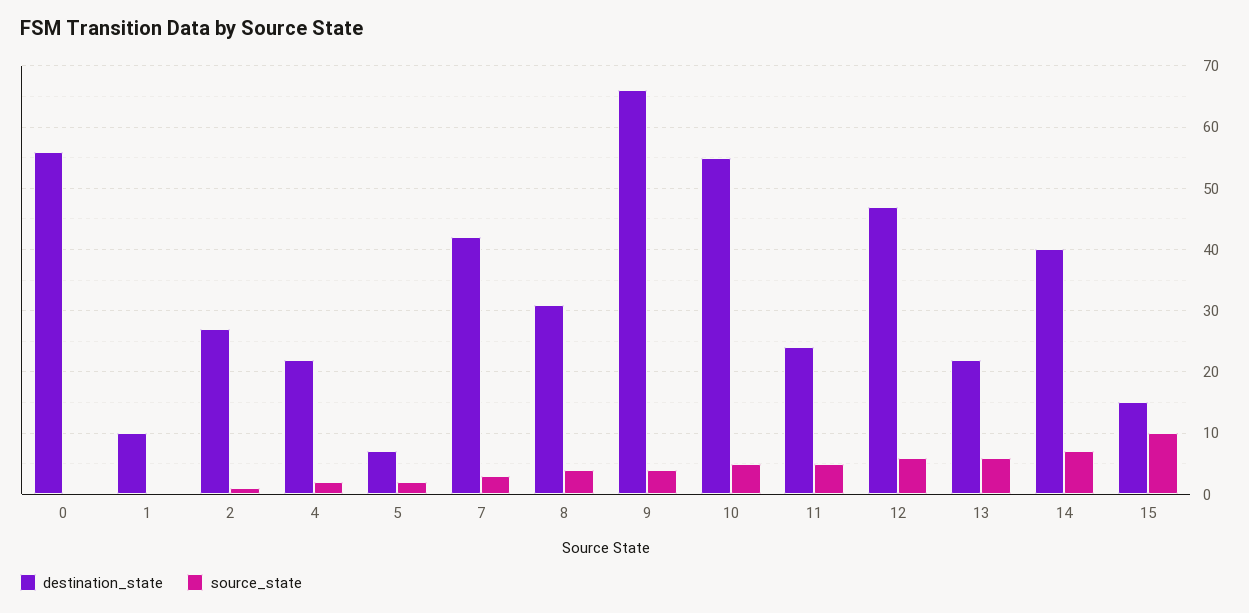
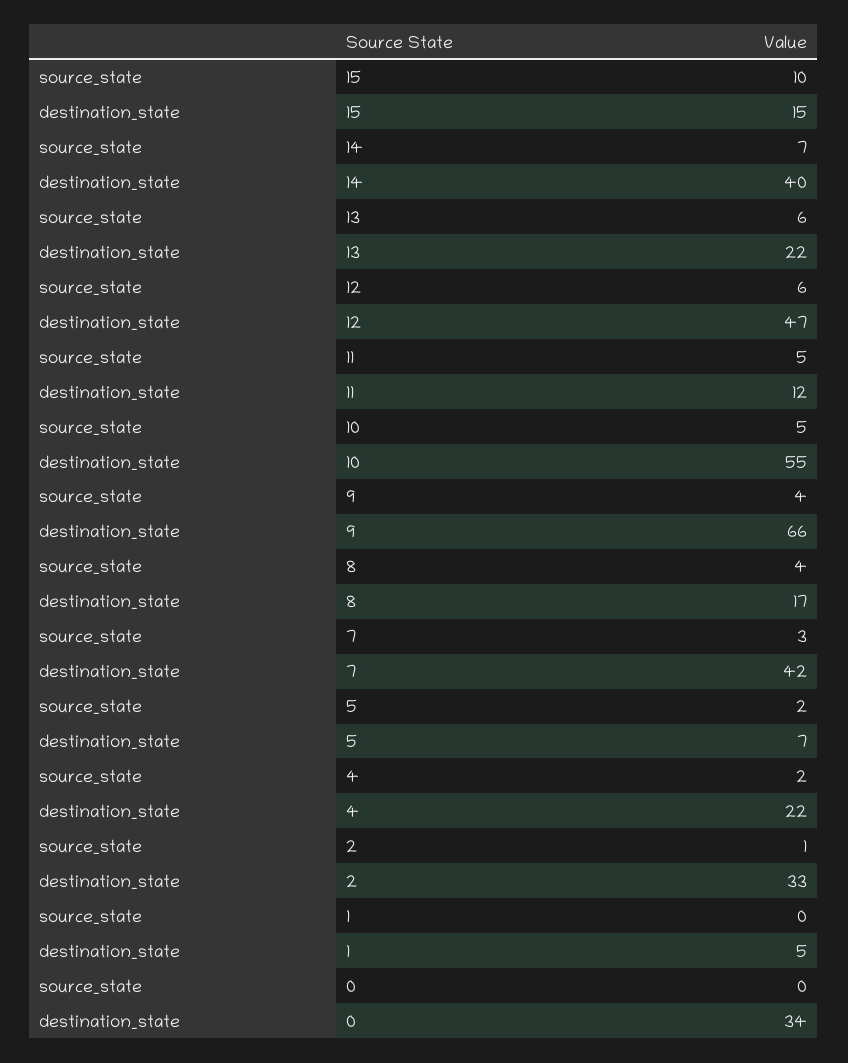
destination_state, 0: 56 -> 34
destination_state, 1: 10 -> 5
destination_state, 2: 27 -> 33
destination_state, 8: 31 -> 17
destination_state, 11: 24 -> 12

